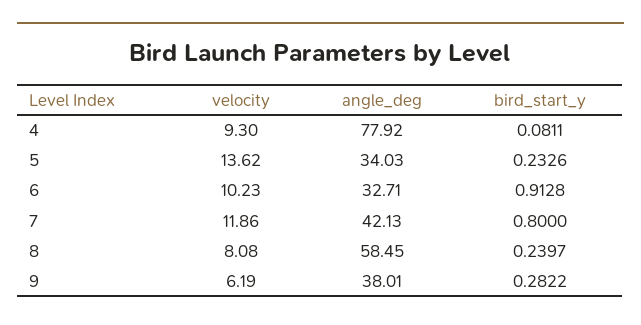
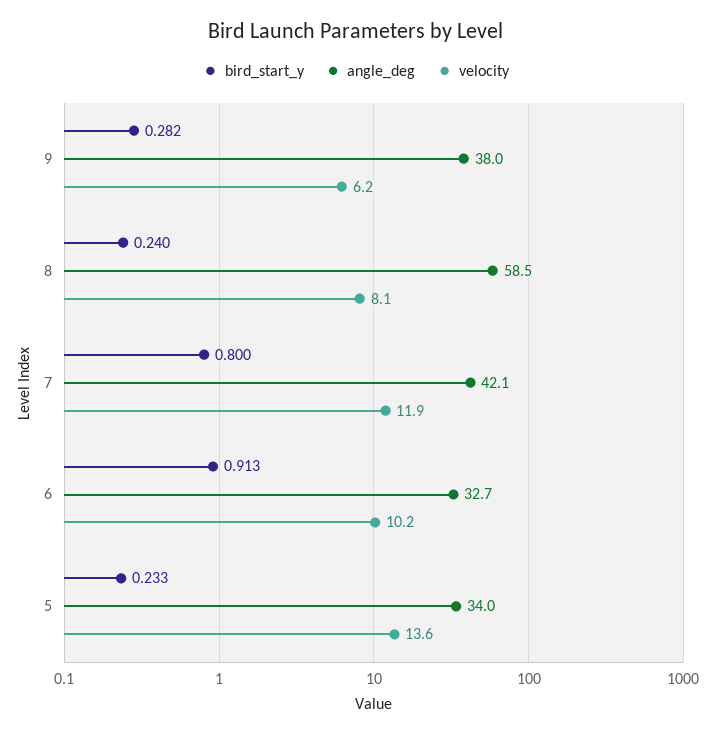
velocity, 4: 9.3 -> none
angle_deg, 4: 77.92 -> none
bird_start_y, 4: 0.0811 -> none

